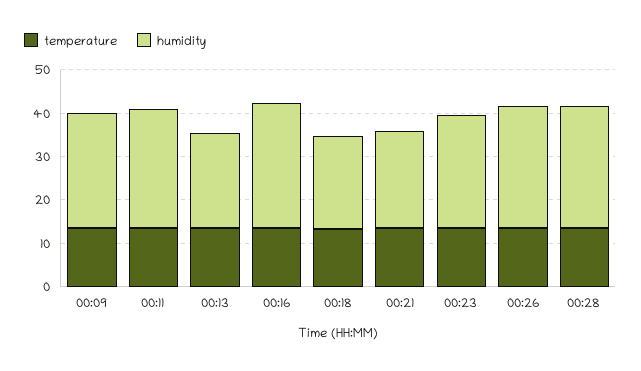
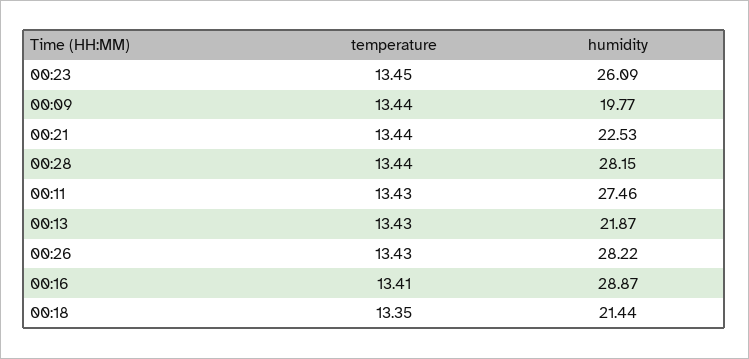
humidity, 00:09: 26 -> 19.77

